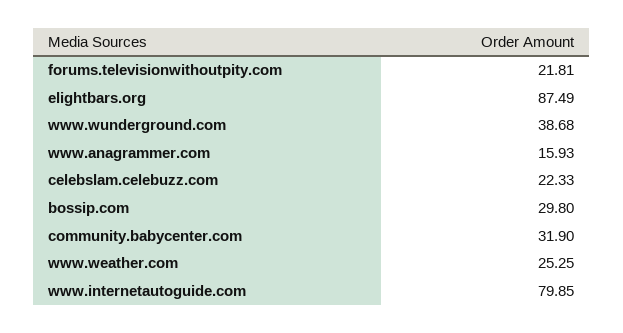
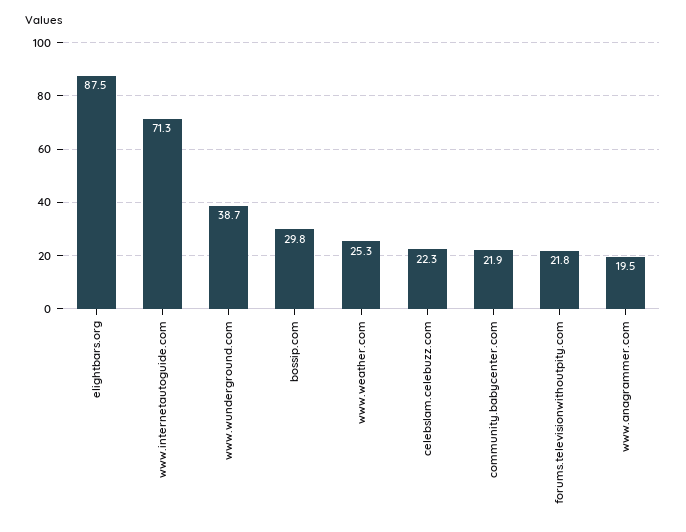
www.anagrammer.com: 15.93 -> 19.5
community.babycenter.com: 31.9 -> 21.9
www.internetautoguide.com: 79.85 -> 71.3

